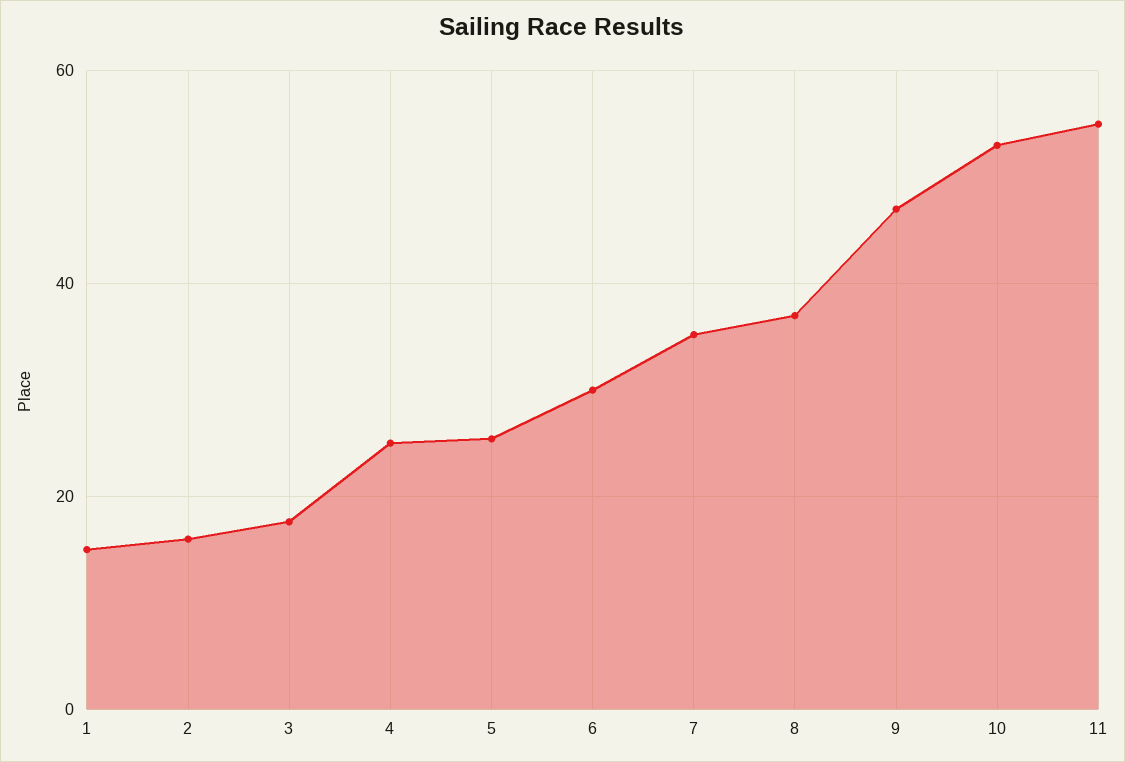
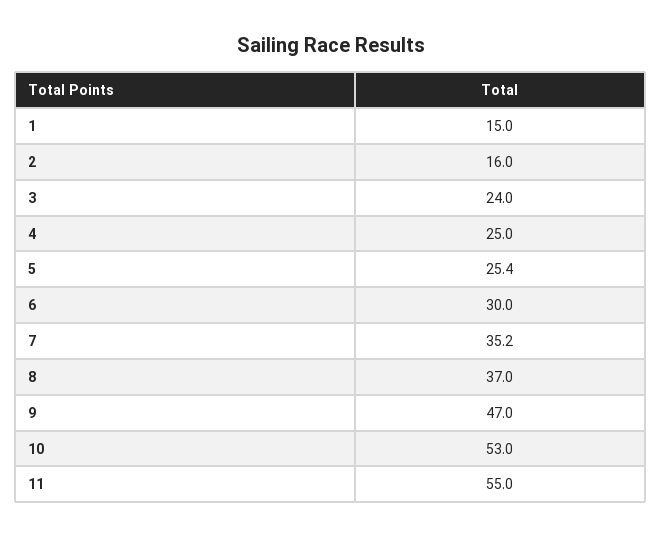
3: 18 -> 24

